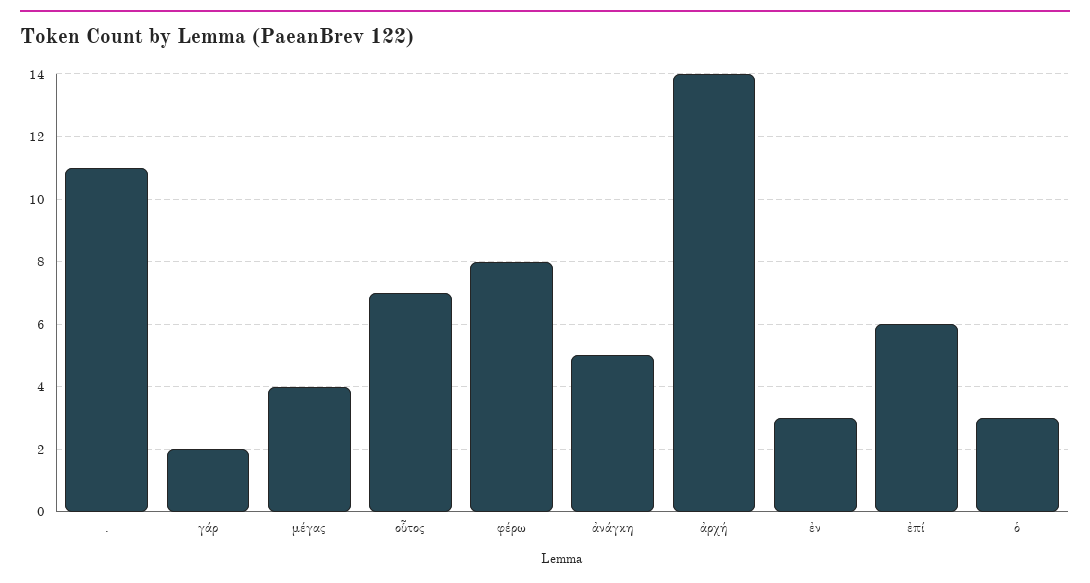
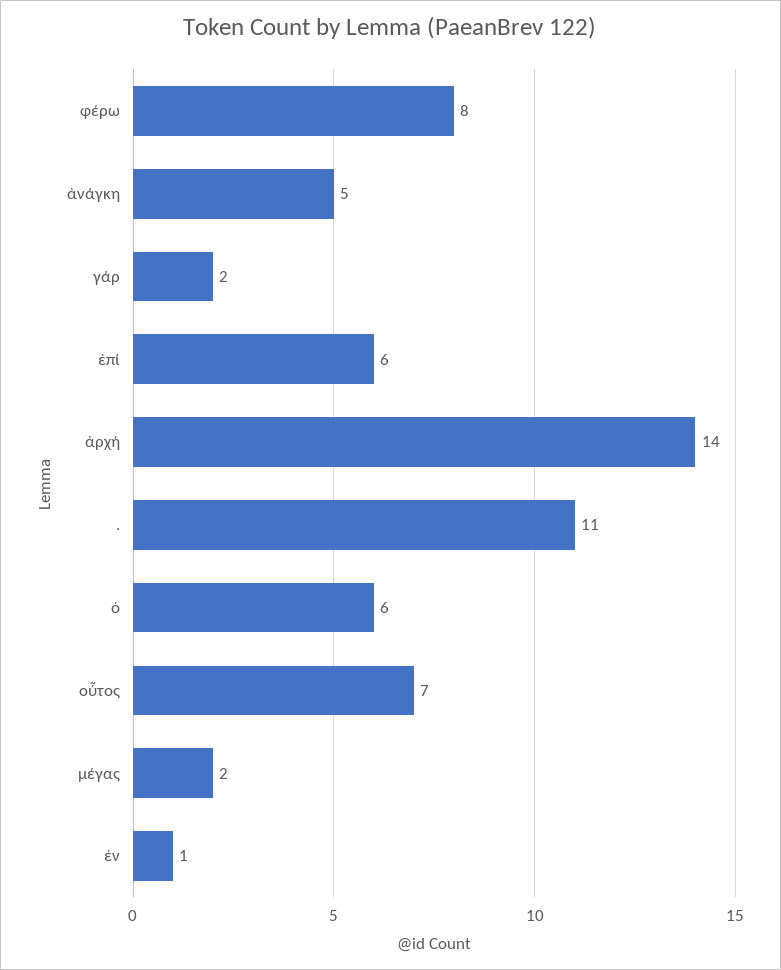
μέγας: 4 -> 2
ἐν: 3 -> 1
ὁ: 3 -> 6

